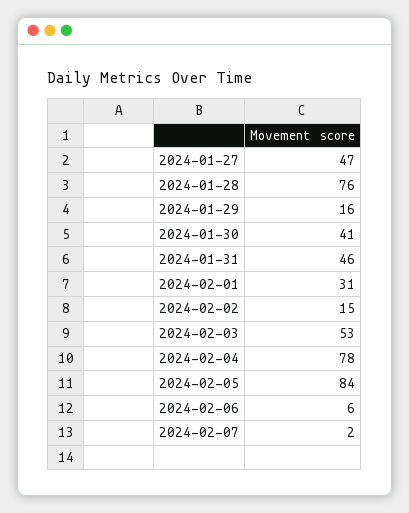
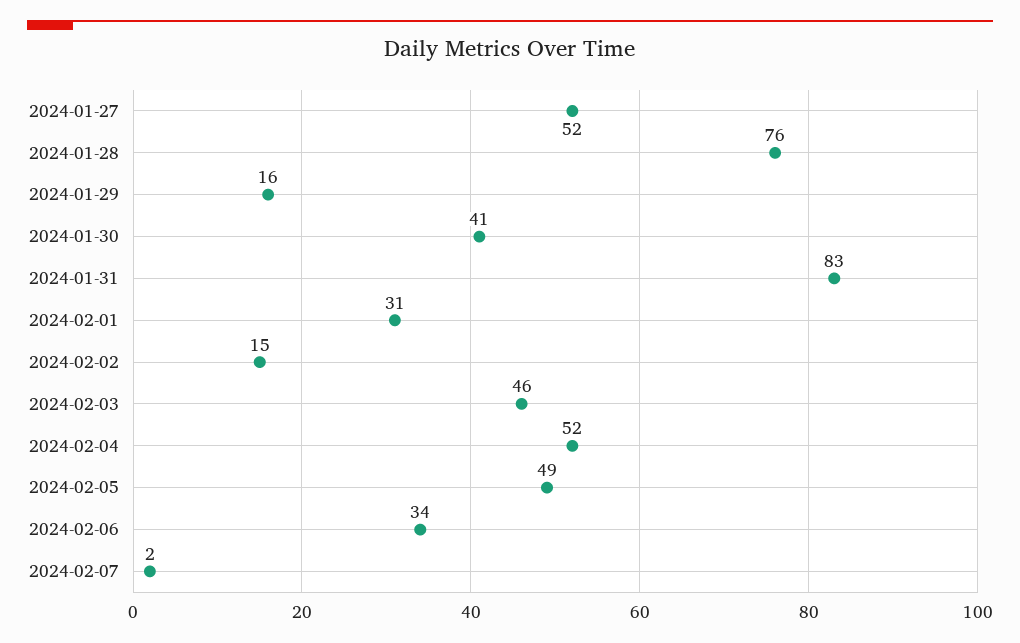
2024-01-27: 47 -> 52
2024-01-31: 46 -> 83
2024-02-03: 53 -> 46
2024-02-04: 78 -> 52
2024-02-05: 84 -> 49
2024-02-06: 6 -> 34

